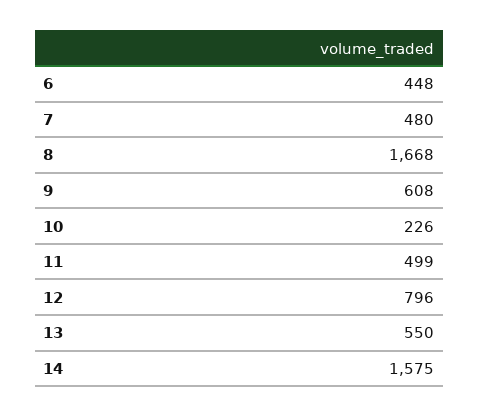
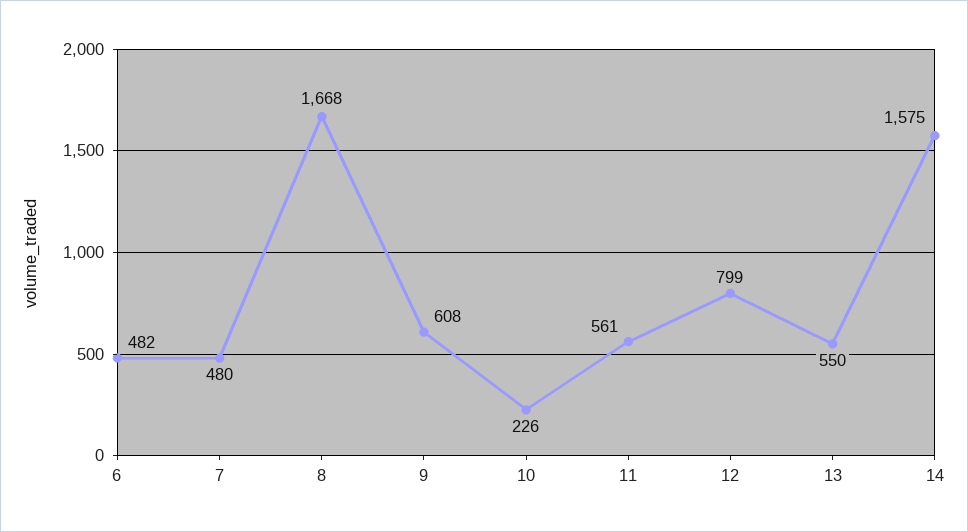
6: 448 -> 482
11: 499 -> 561
12: 796 -> 799

